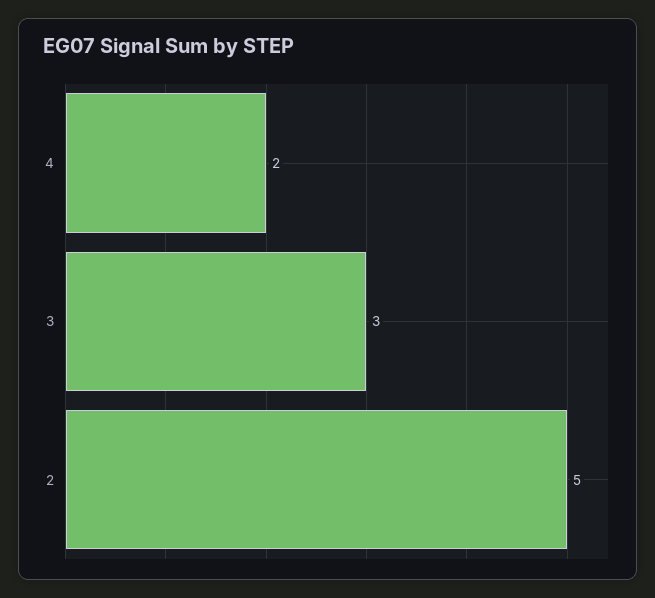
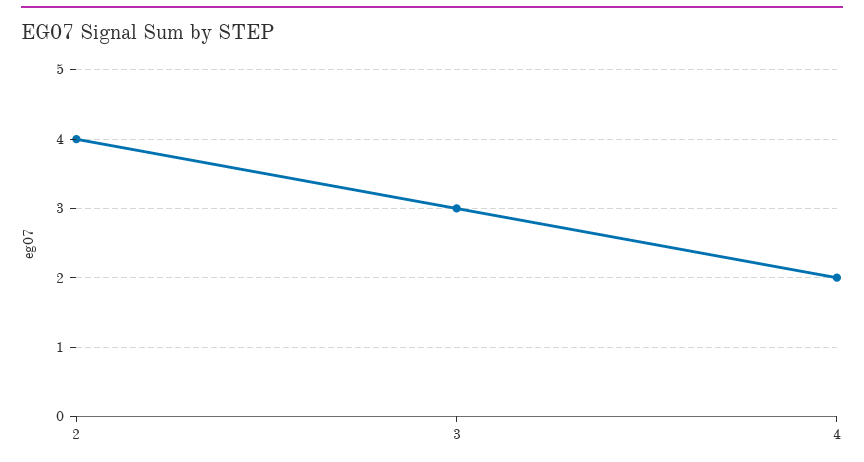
2: 5 -> 4

